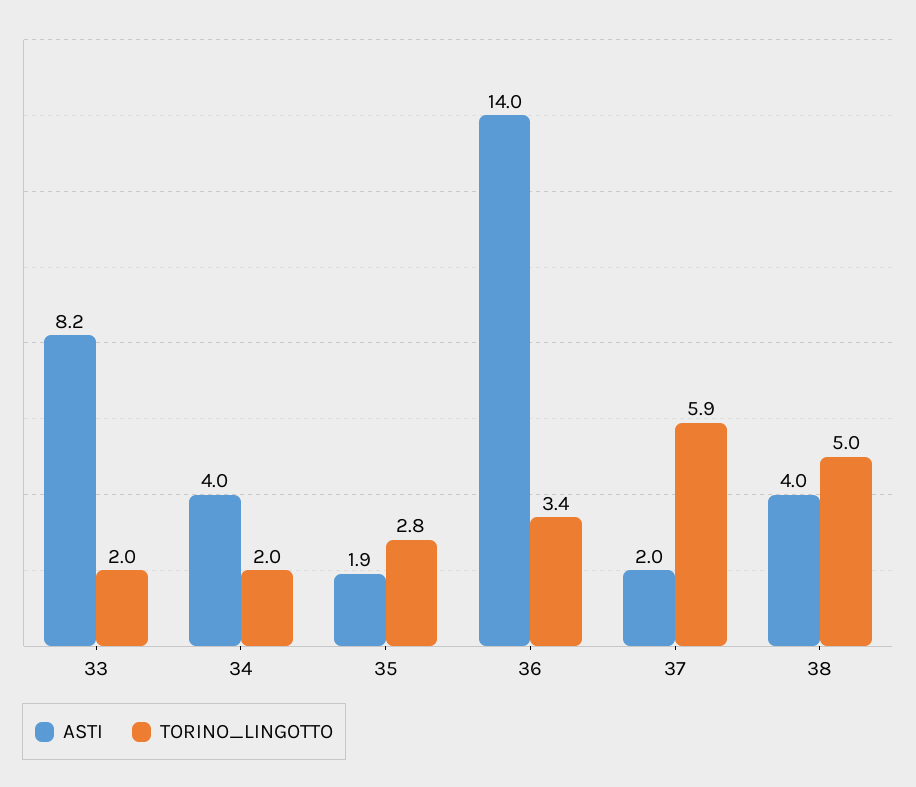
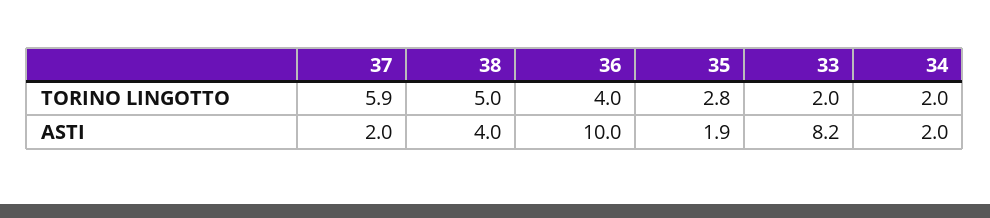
ASTI, 34: 4 -> 2
ASTI, 36: 14 -> 10
TORINO_LINGOTTO, 36: 3.4 -> 4

